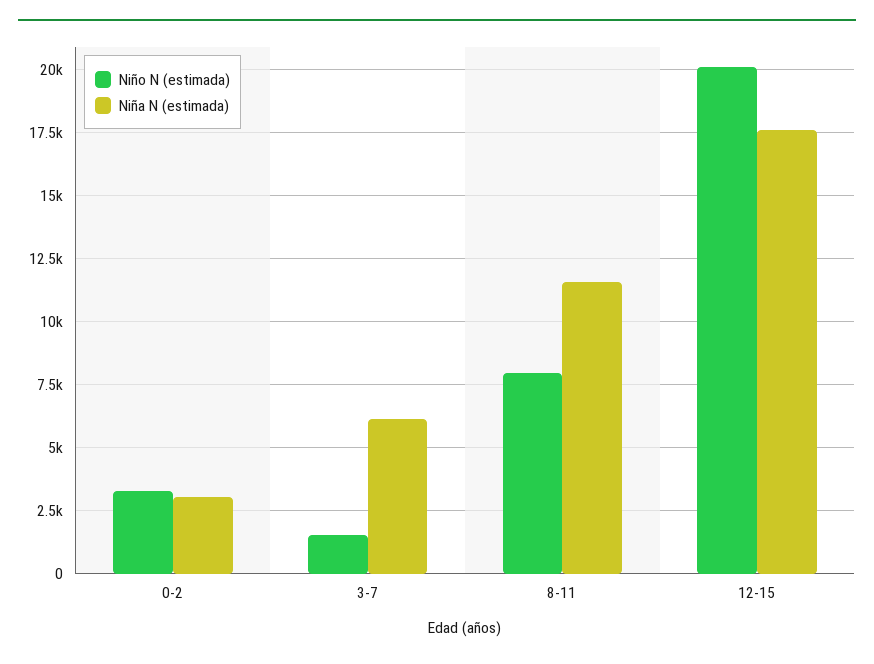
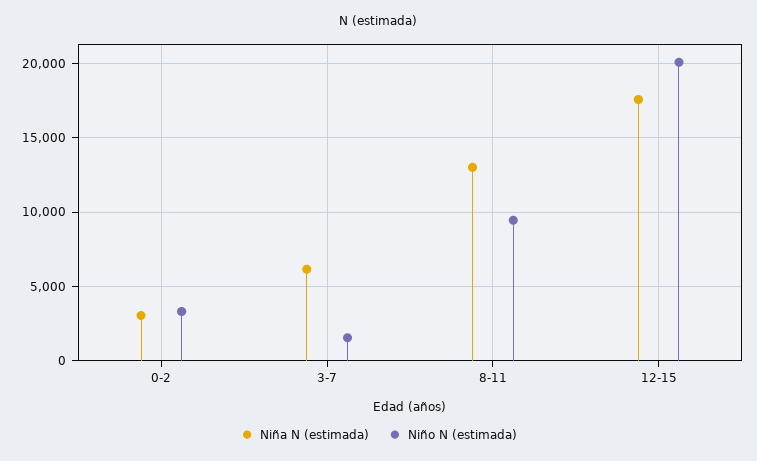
Niño N (estimada), 8-11: 8000 -> 9500
Niña N (estimada), 8-11: 11500 -> 13000

